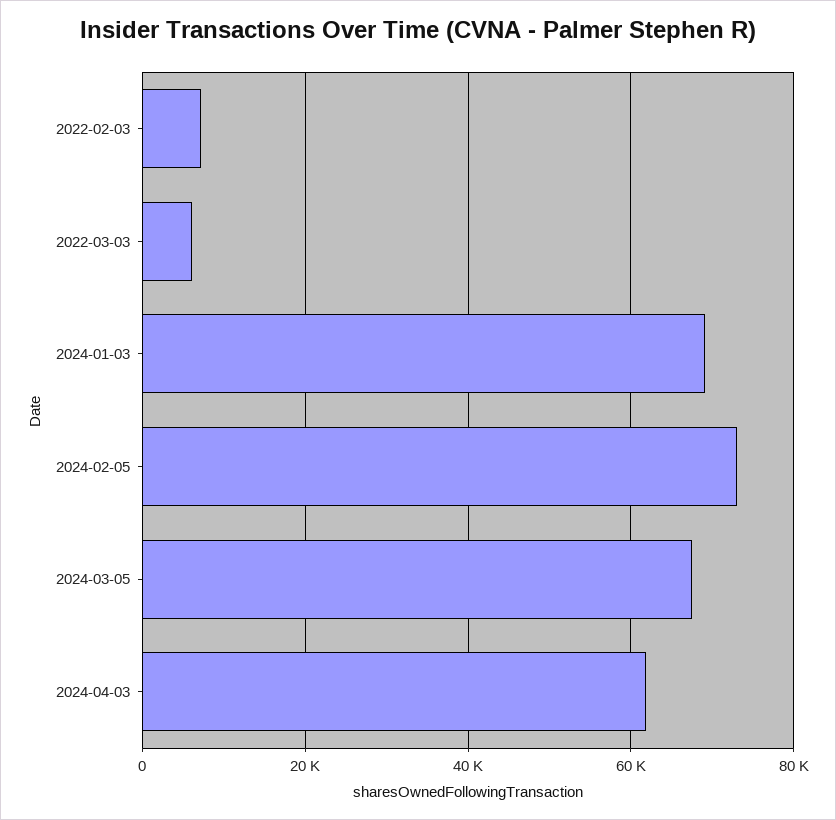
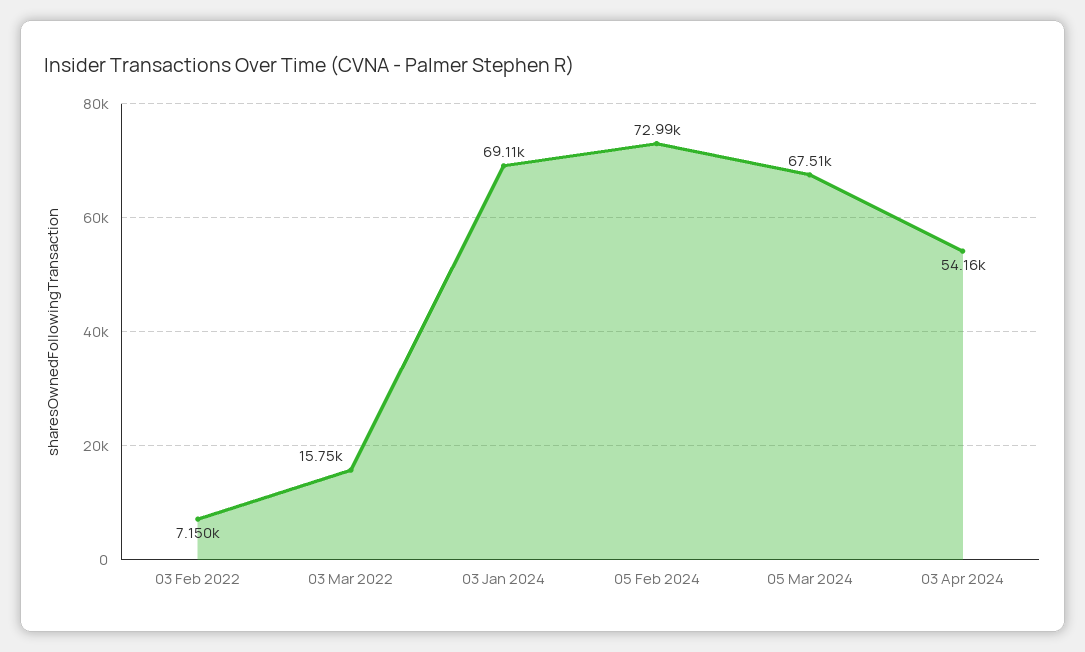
2022-03-03: 6000 -> 15750
2024-04-03: 62000 -> 54160

